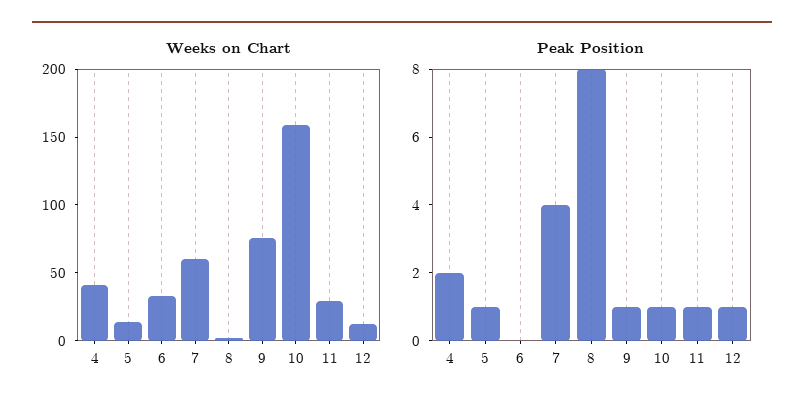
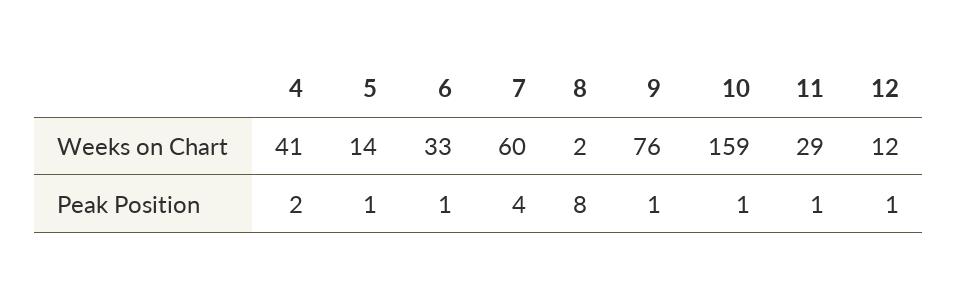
Peak Position, 6: 0 -> 1

